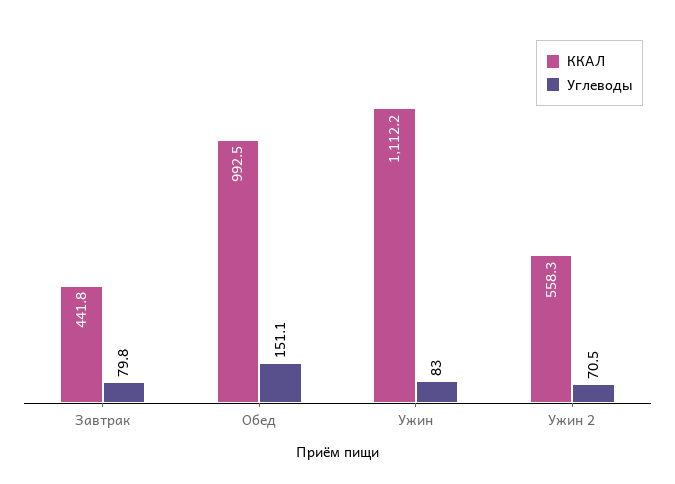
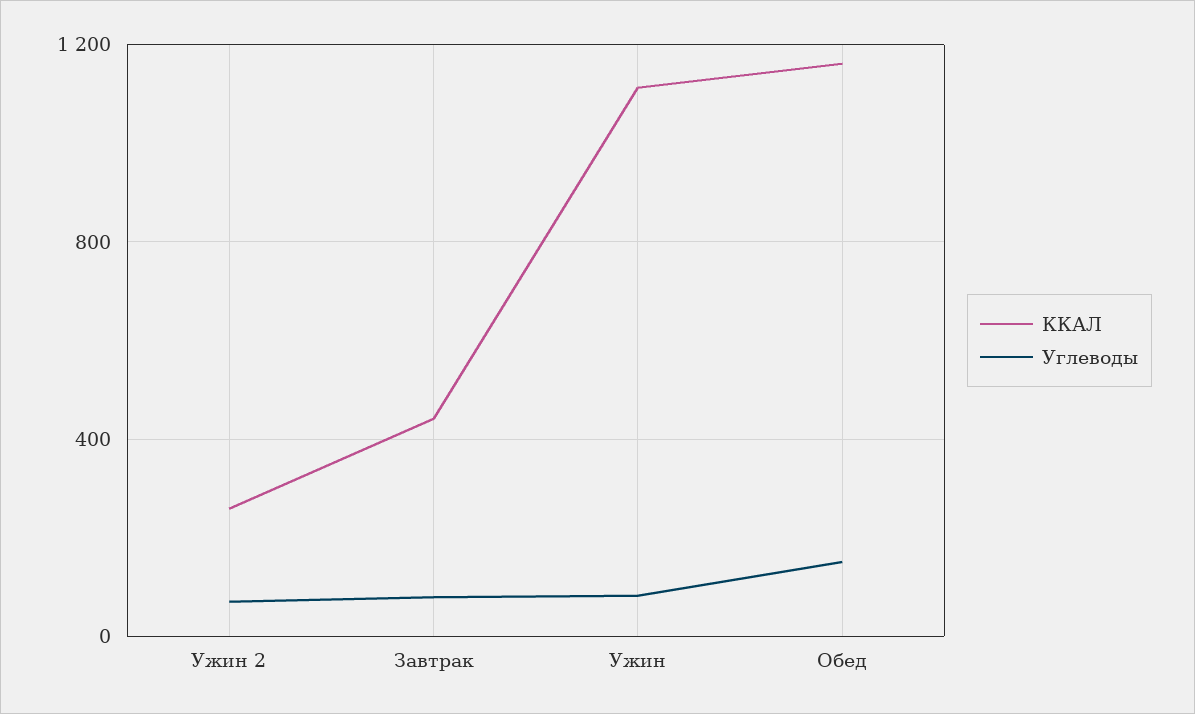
ККАЛ, Обед: 992.5 -> 1150
ККАЛ, Ужин 2: 558.3 -> 250

